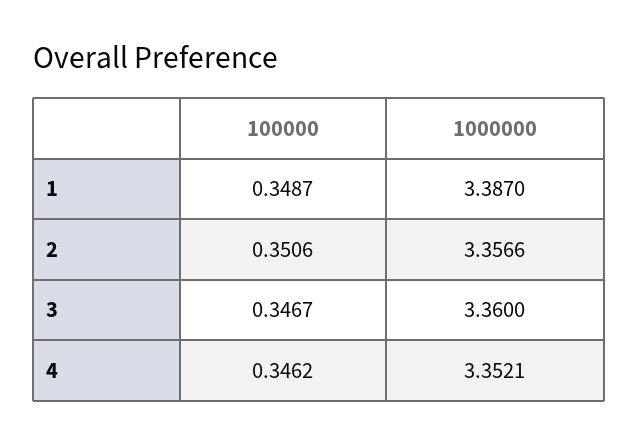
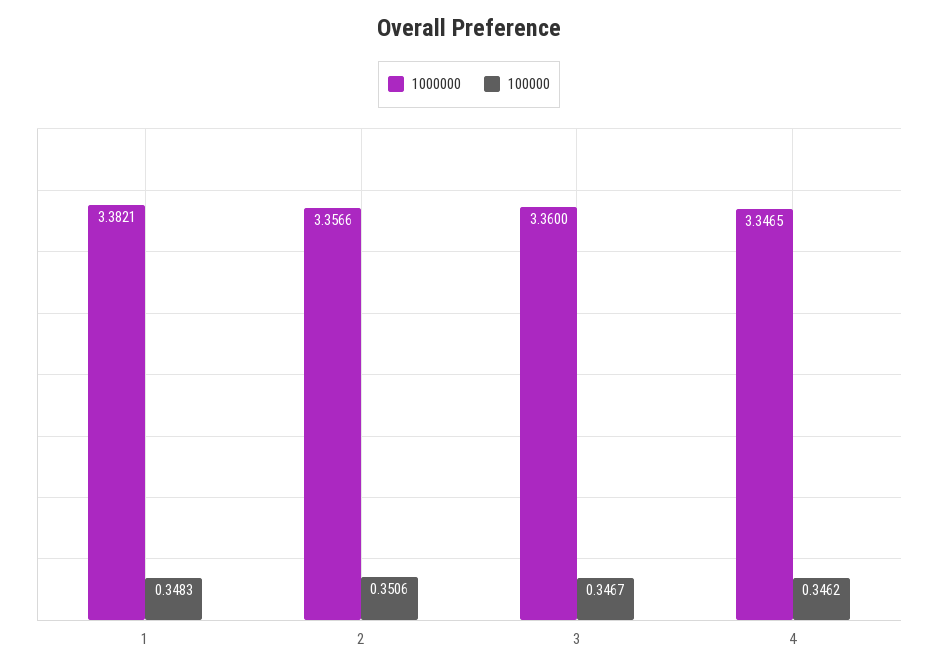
100000, 1: 0.3487 -> 0.3483
1000000, 1: 3.387 -> 3.3821
1000000, 4: 3.3521 -> 3.3465

